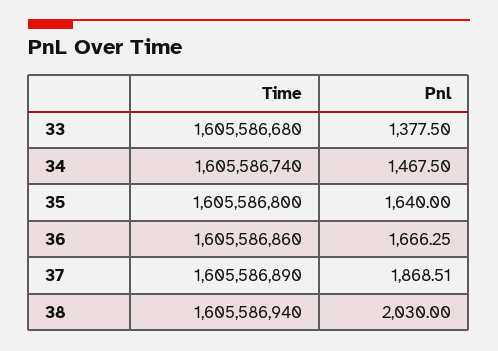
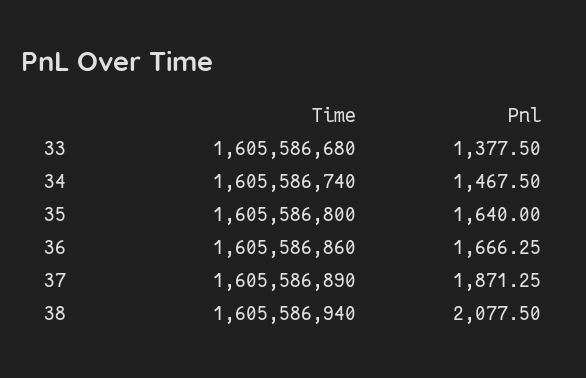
Pnl, 37: 1868.51 -> 1871.25
Pnl, 38: 2030 -> 2077.5

